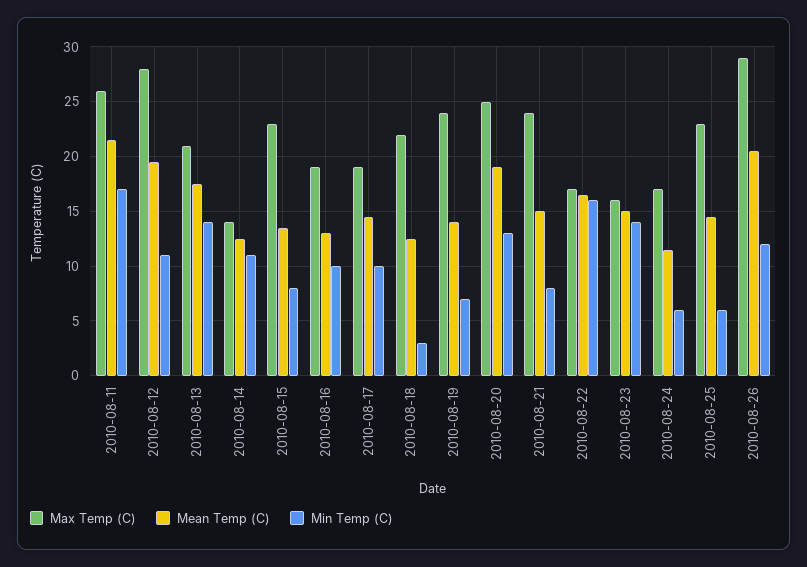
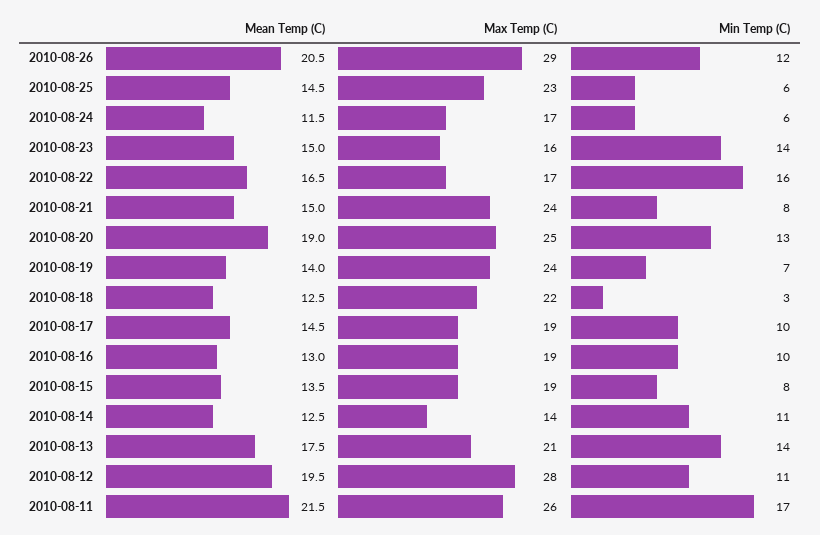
Max Temp (C), 2010-08-15: 23 -> 19

